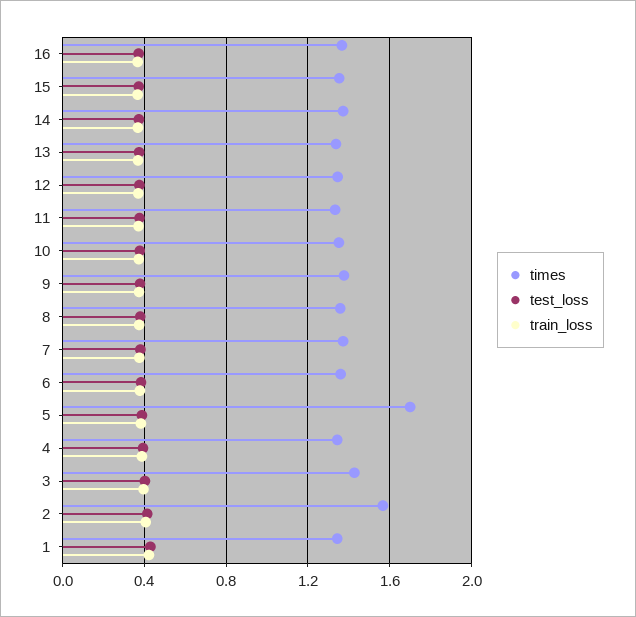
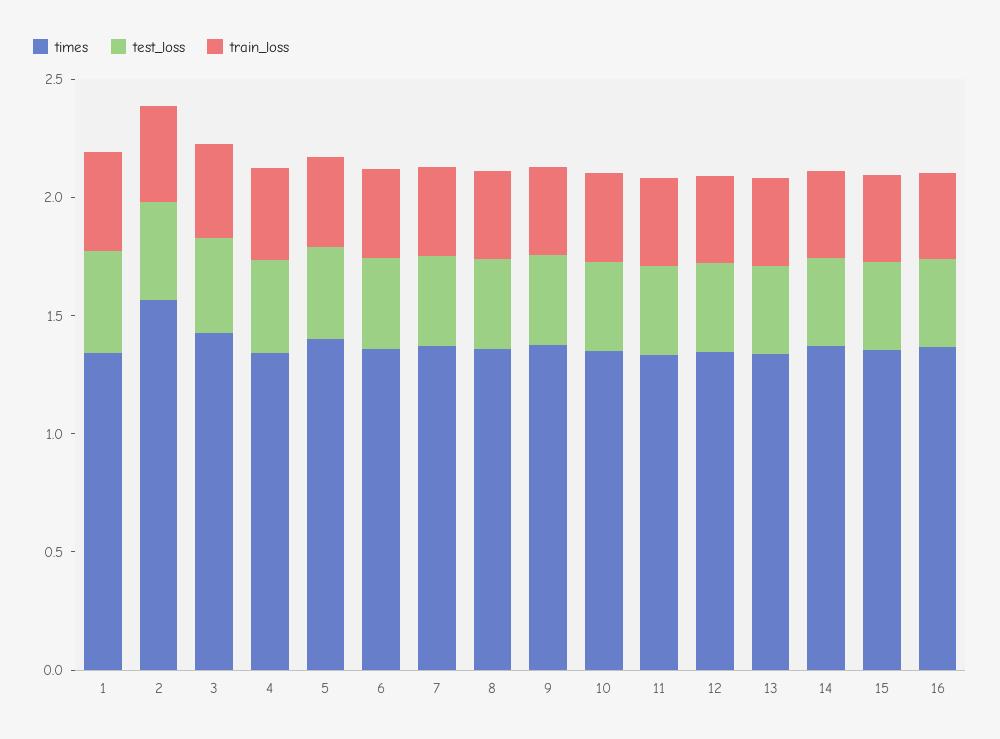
times, 5: 1.7 -> 1.4

